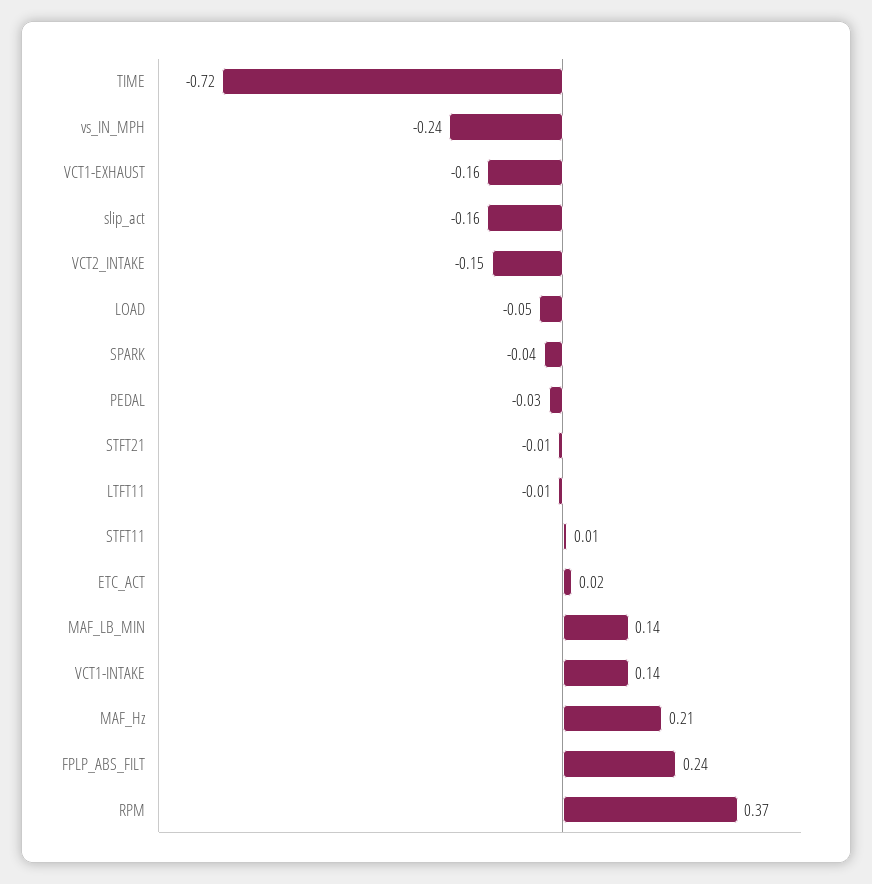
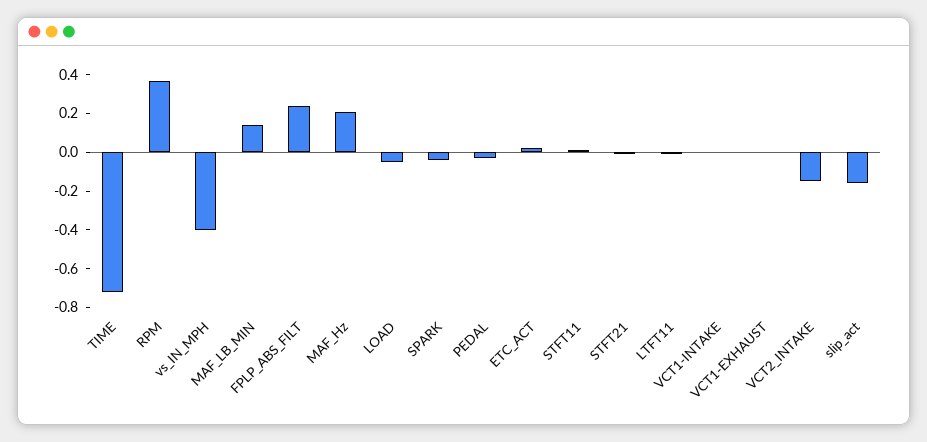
vs_IN_MPH: -0.24 -> -0.4
VCT1-EXHAUST: -0.16 -> 0
VCT1-INTAKE: 0.14 -> 0

